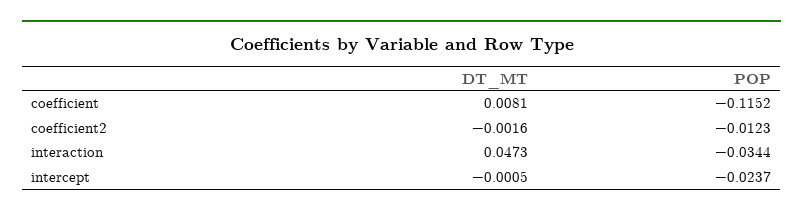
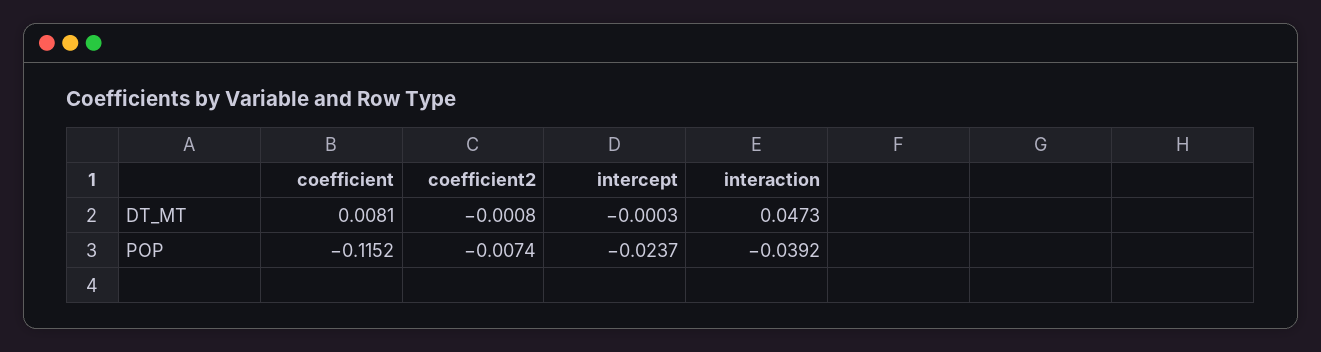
DT_MT, coefficient2: -0.0016 -> -0.0008
POP, coefficient2: -0.0123 -> -0.0074
POP, interaction: -0.0344 -> -0.0392
DT_MT, intercept: -0.0005 -> -0.0003

